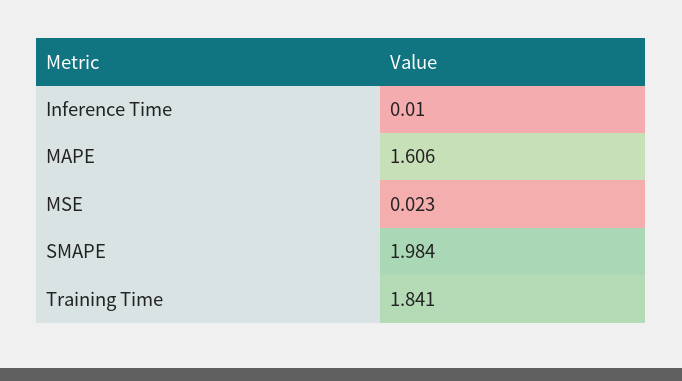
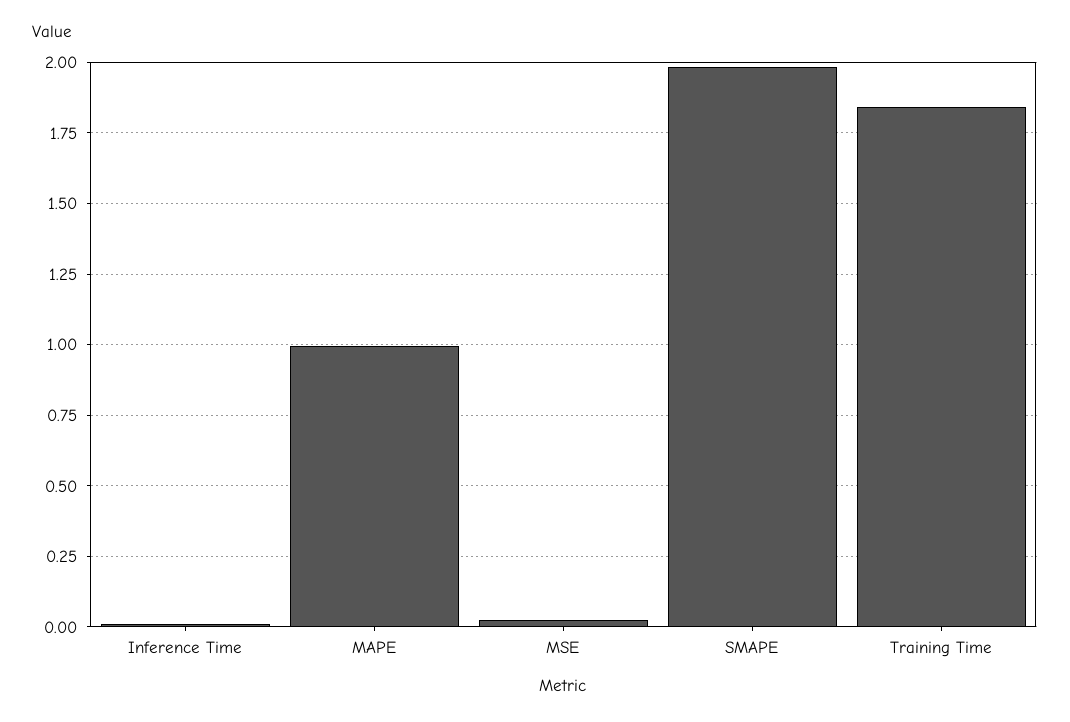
MAPE: 1.606 -> 1

